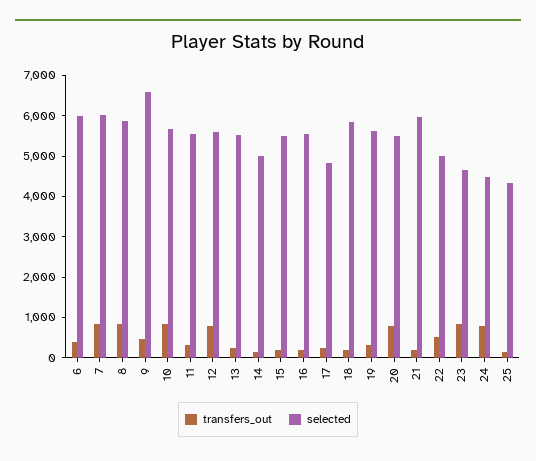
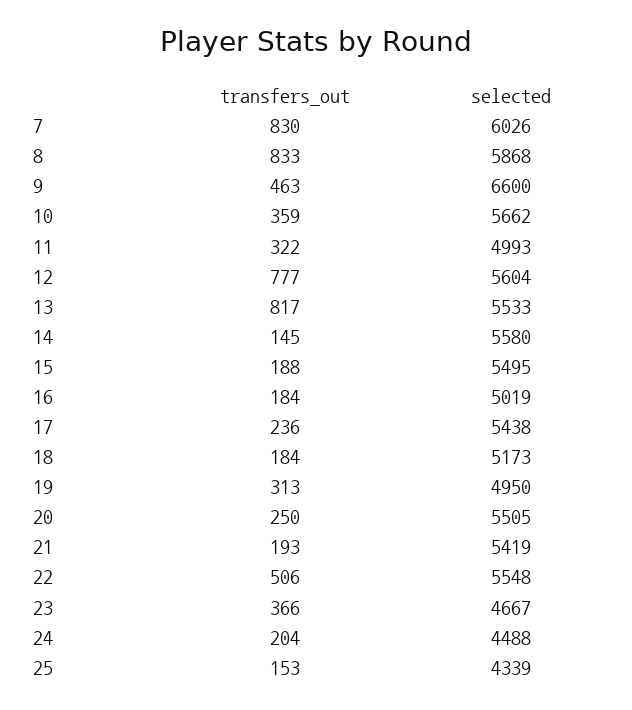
transfers_out, 6: 400 -> none
selected, 6: 6000 -> none
transfers_out, 10: 800 -> 359
selected, 11: 5600 -> 4993
transfers_out, 13: 200 -> 817
selected, 14: 5000 -> 5580
selected, 16: 5600 -> 5019
selected, 17: 4800 -> 5438
selected, 18: 5800 -> 5173
selected, 19: 5600 -> 4950
transfers_out, 20: 800 -> 250
selected, 21: 6000 -> 5419
selected, 22: 5000 -> 5548
transfers_out, 23: 800 -> 366
transfers_out, 24: 800 -> 204

